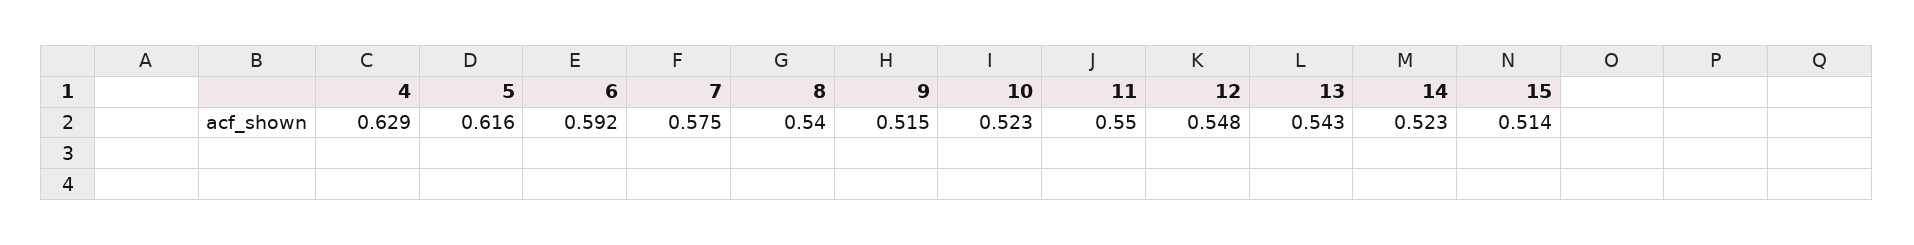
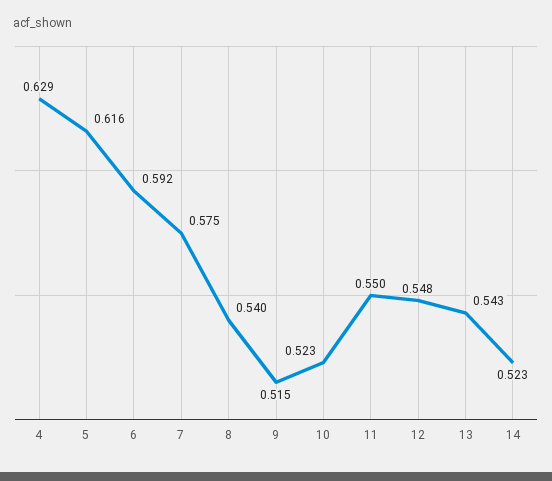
15: 0.514 -> none

